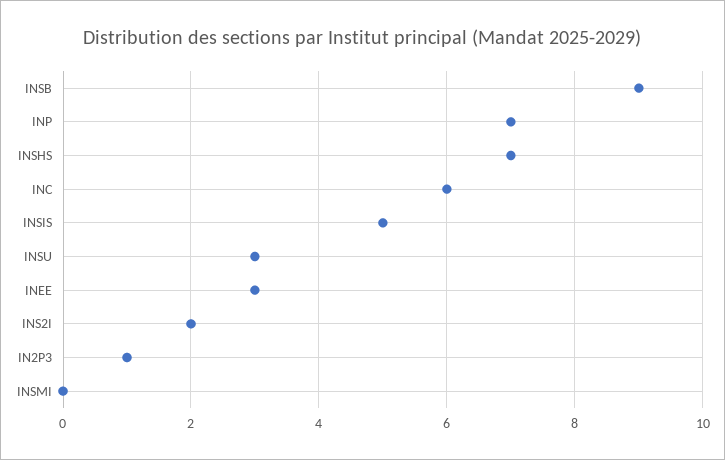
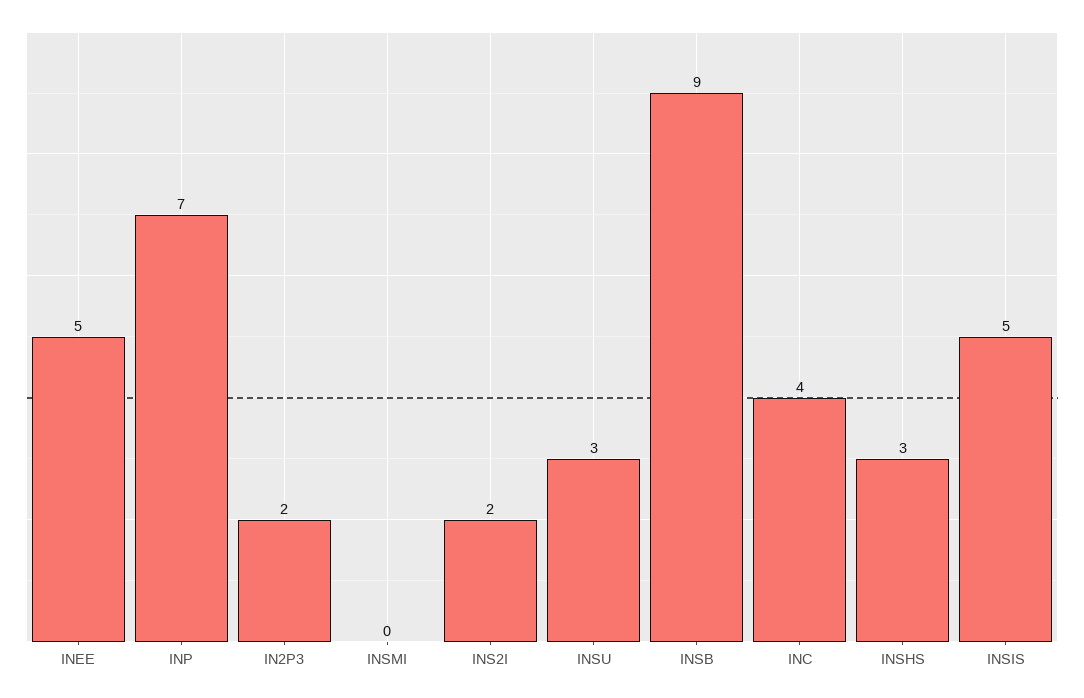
INSHS: 7 -> 3
INC: 6 -> 4
INEE: 3 -> 5
IN2P3: 1 -> 2

